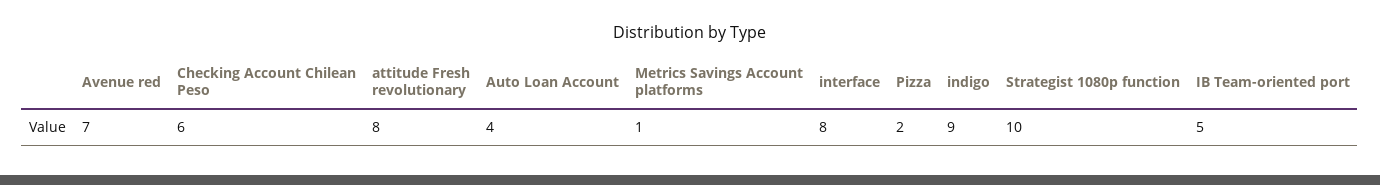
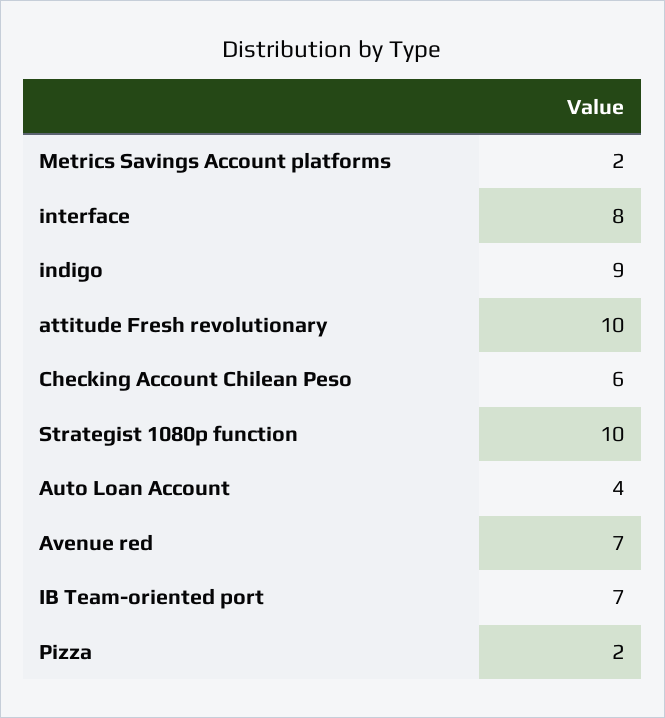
attitude Fresh revolutionary: 8 -> 10
Metrics Savings Account platforms: 1 -> 2
IB Team-oriented port: 5 -> 7

